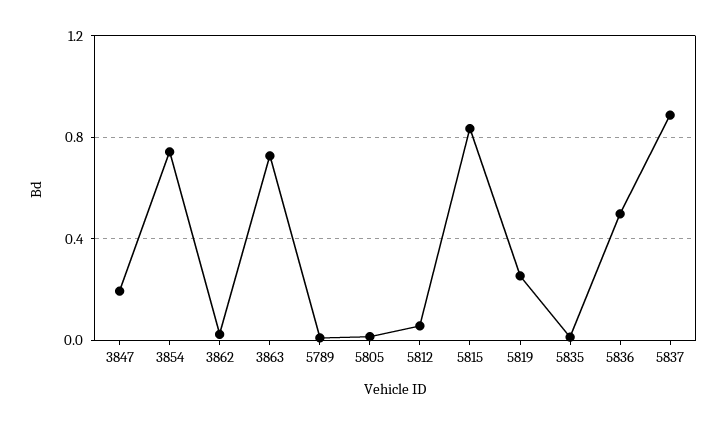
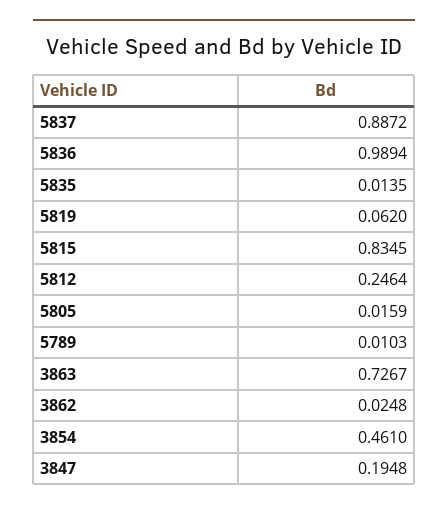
3854: 0.75 -> 0.461
5812: 0.05 -> 0.2464
5819: 0.25 -> 0.062
5836: 0.5 -> 0.9894

